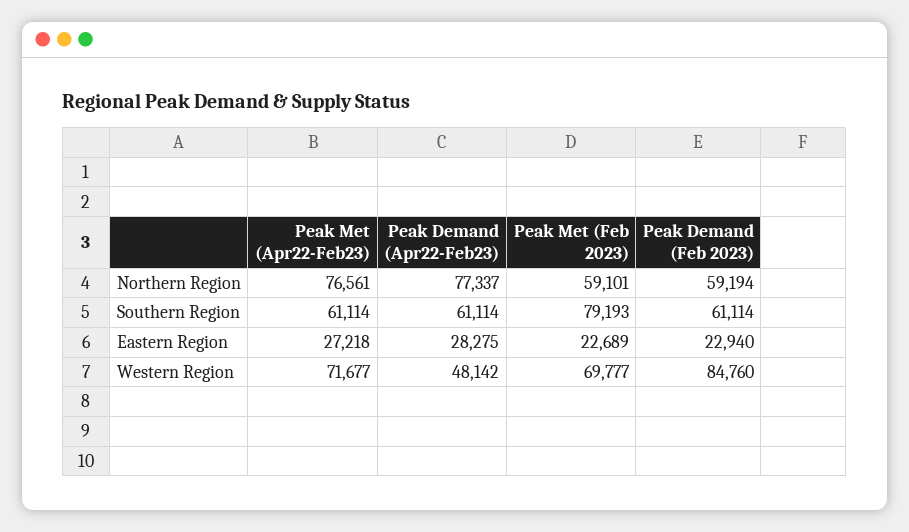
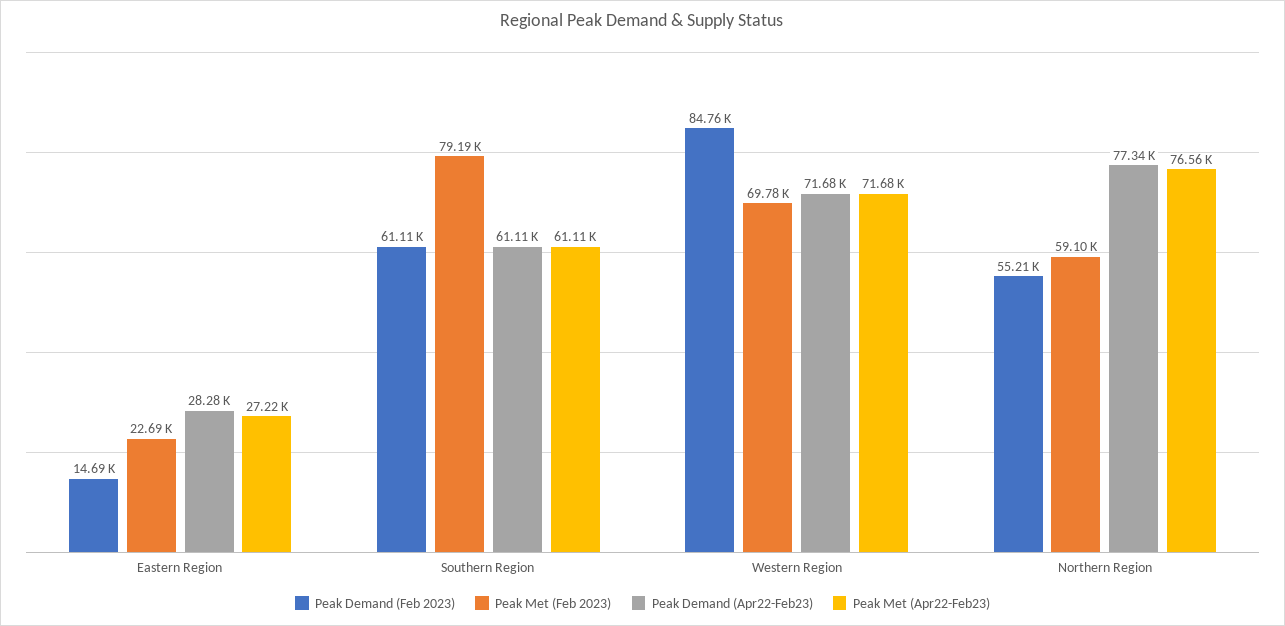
Peak Demand (Feb 2023), Northern Region: 59194 -> 55210
Peak Demand (Feb 2023), Eastern Region: 22940 -> 14690
Peak Demand (Apr22-Feb23), Western Region: 48142 -> 71680

